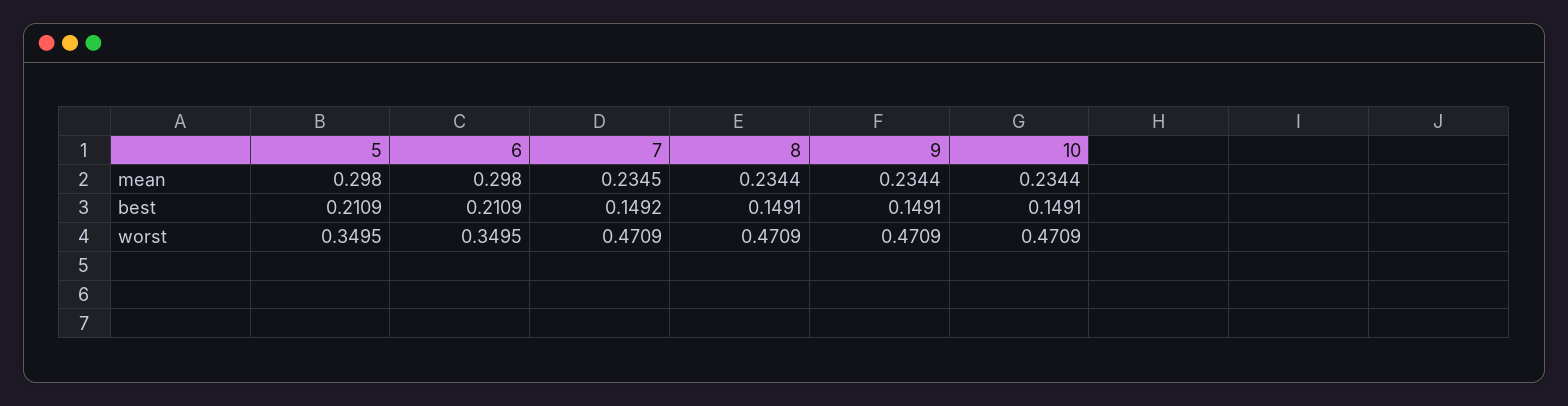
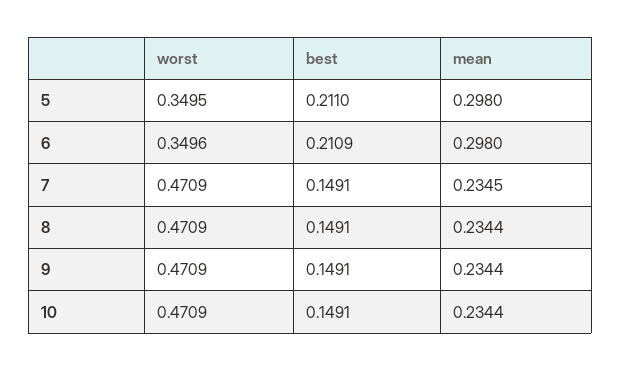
5, best: 0.2109 -> 0.211
7, best: 0.1492 -> 0.1491
6, worst: 0.3495 -> 0.3496

